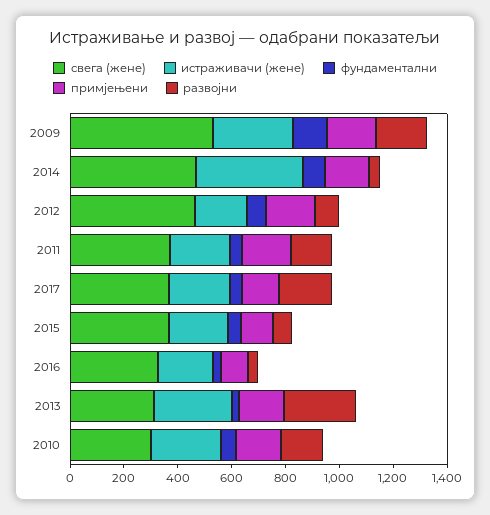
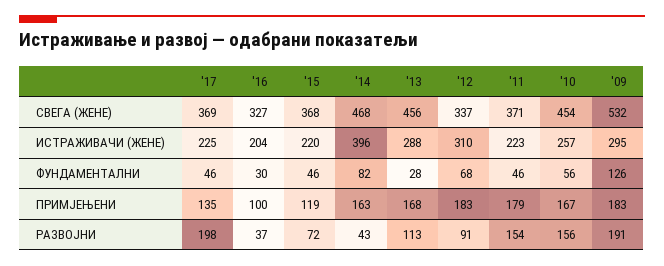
свега (жене), 2012: 450 -> 337
истраживачи (жене), 2012: 200 -> 310
свега (жене), 2013: 300 -> 456
развојни, 2013: 250 -> 113
свега (жене), 2010: 300 -> 454

